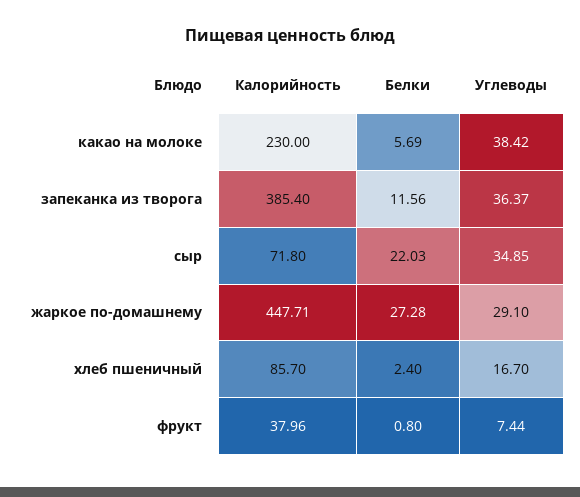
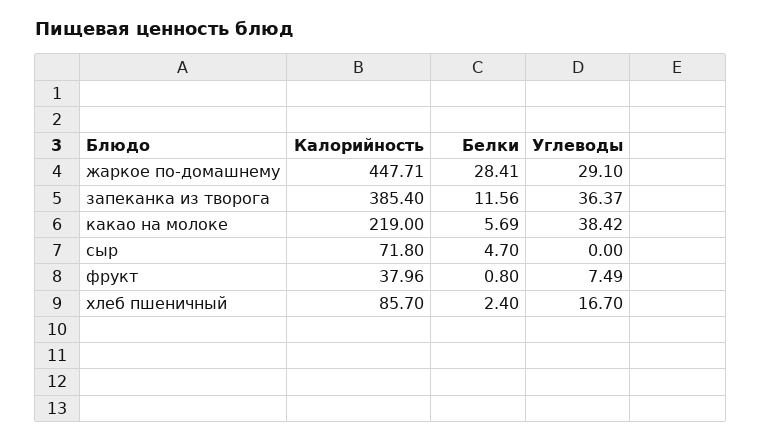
Калорийность, какао на молоке: 230 -> 219
Белки, сыр: 22.03 -> 4.7
Углеводы, сыр: 34.85 -> 0
Белки, жаркое по-домашнему: 27.28 -> 28.41
Углеводы, фрукт: 7.44 -> 7.49

